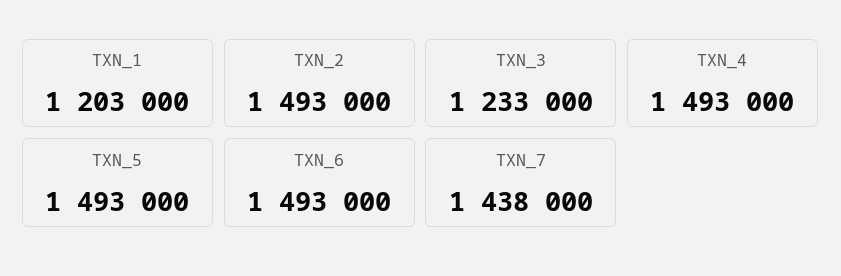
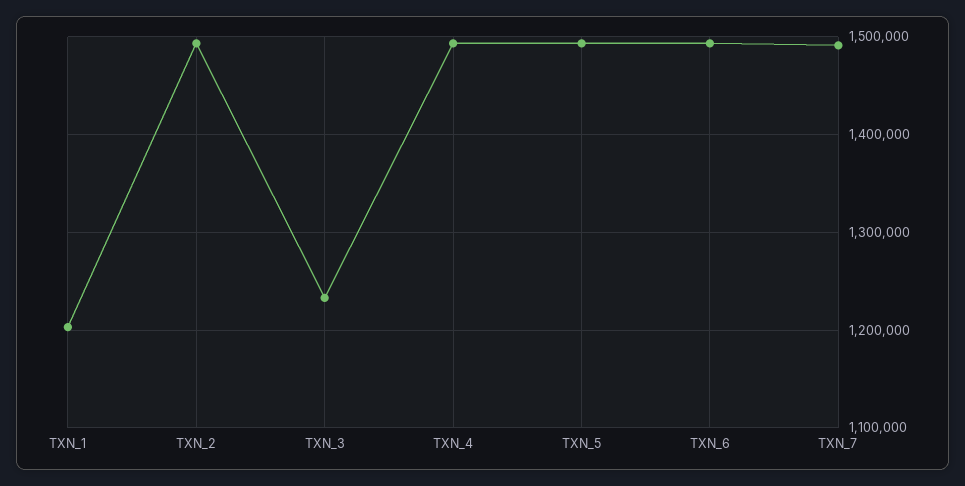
TXN_7: 1438000 -> 1490000

